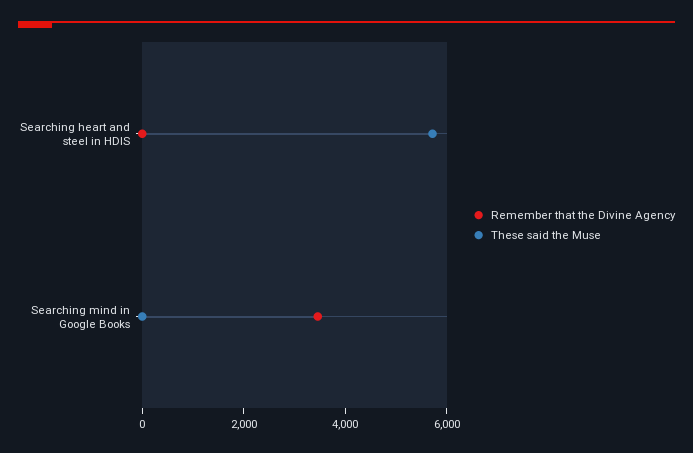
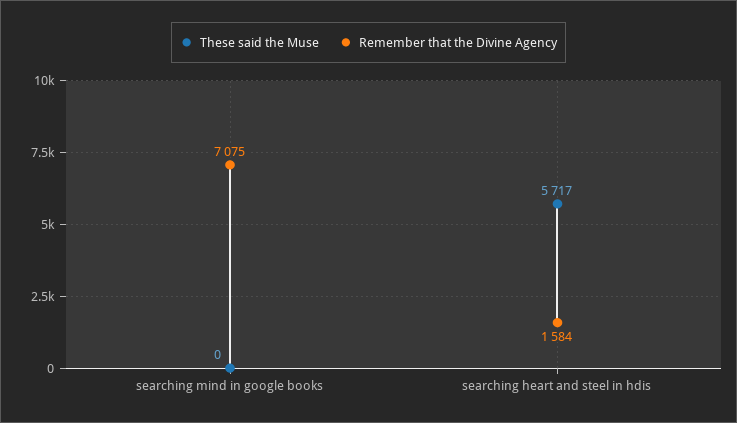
Remember that the Divine Agency, Searching heart and steel in HDIS: 0 -> 1584
Remember that the Divine Agency, Searching mind in Google Books: 3500 -> 7075

